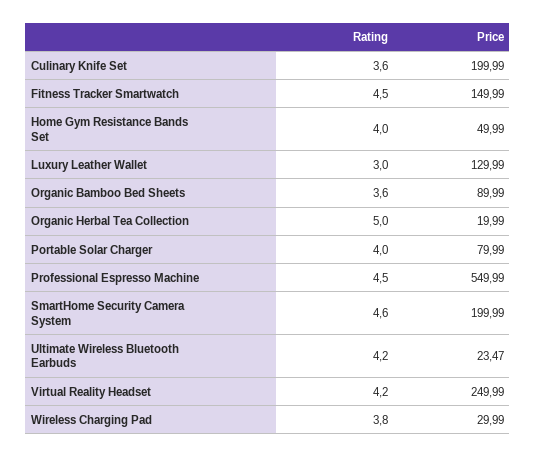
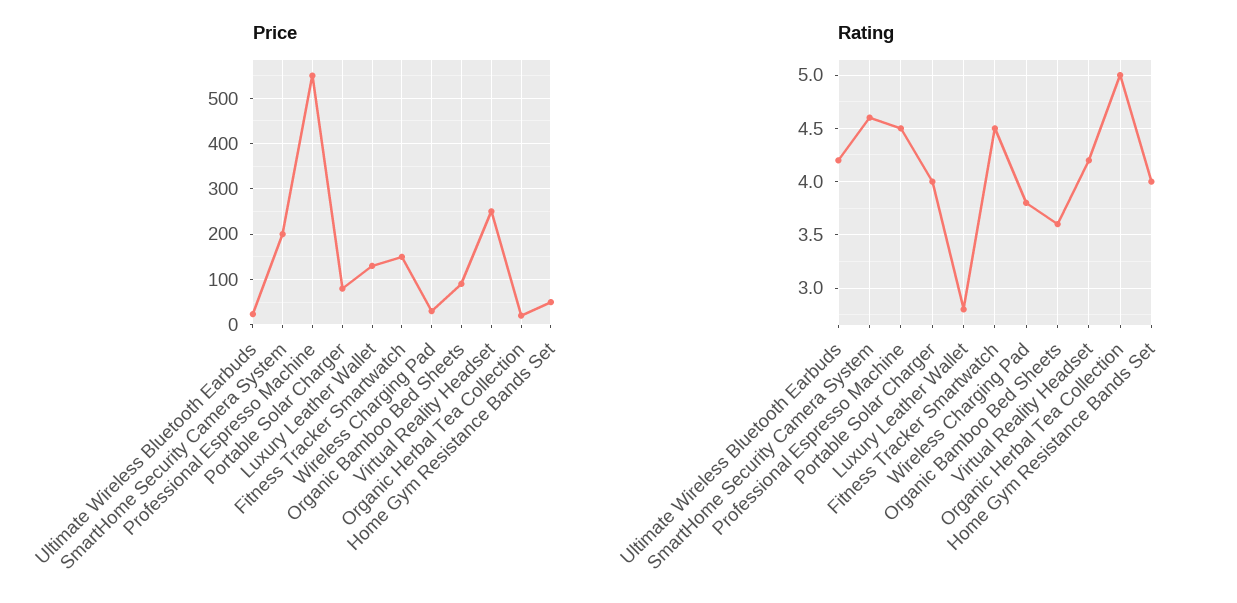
Rating, Culinary Knife Set: 3.6 -> none
Price, Culinary Knife Set: 199.99 -> none
Rating, Luxury Leather Wallet: 3 -> 2.8

